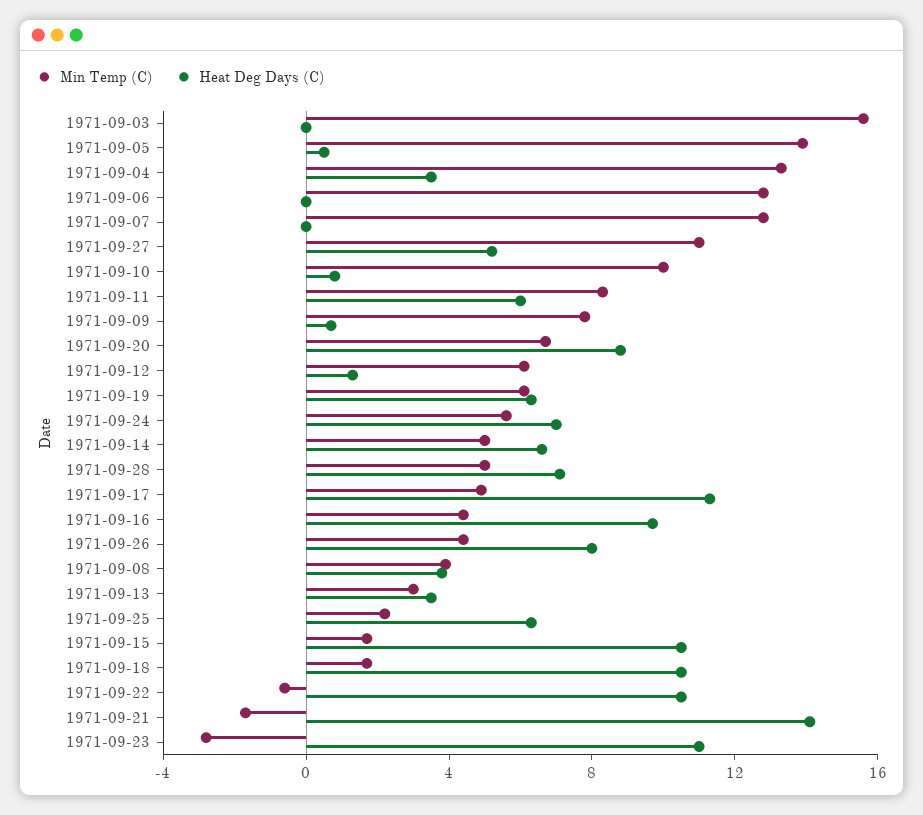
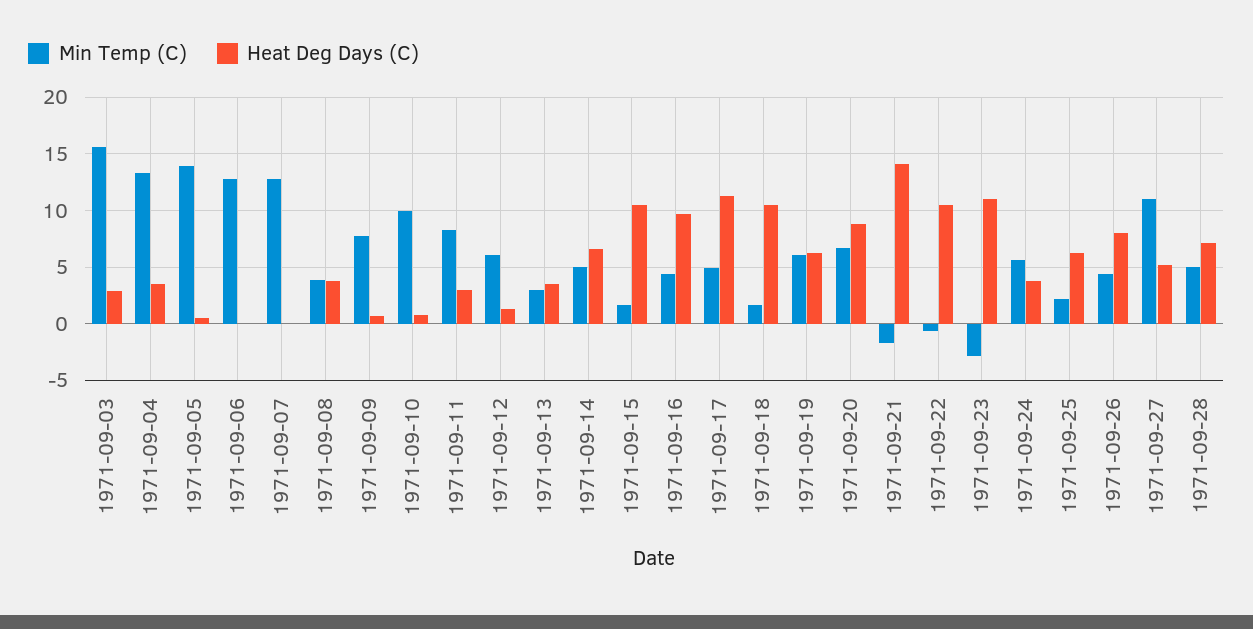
Heat Deg Days (C), 1971-09-03: 0 -> 3
Heat Deg Days (C), 1971-09-11: 6 -> 3
Heat Deg Days (C), 1971-09-24: 7 -> 4

